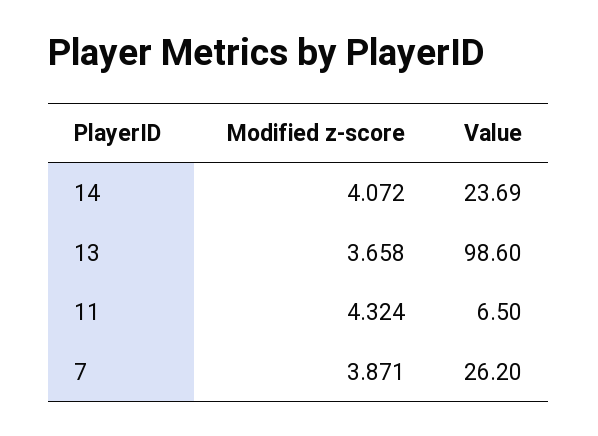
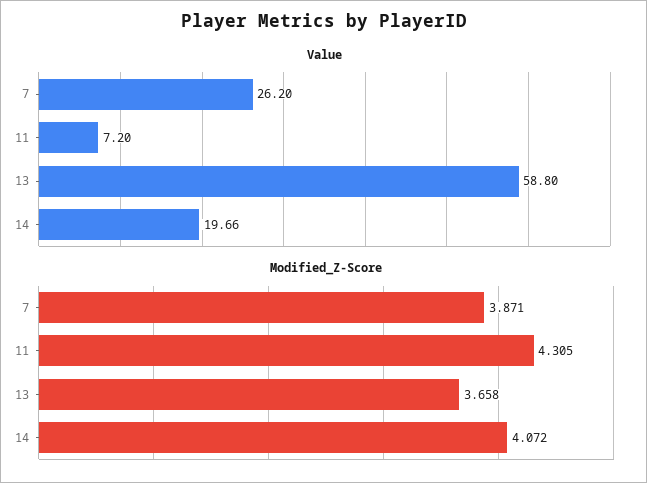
Value, 14: 23.69 -> 19.66
Value, 13: 98.6 -> 58.8
Modified z-score, 11: 4.324 -> 4.305
Value, 11: 6.5 -> 7.2

